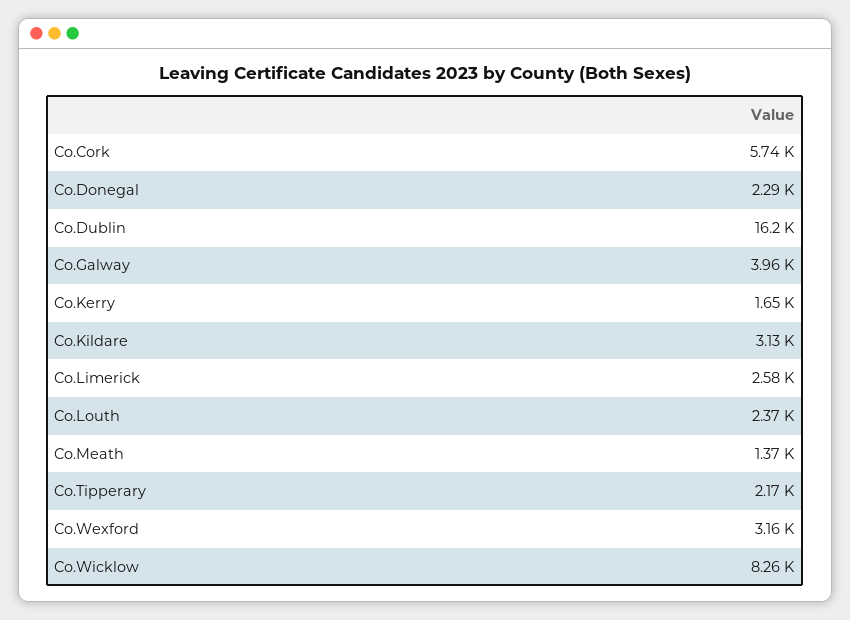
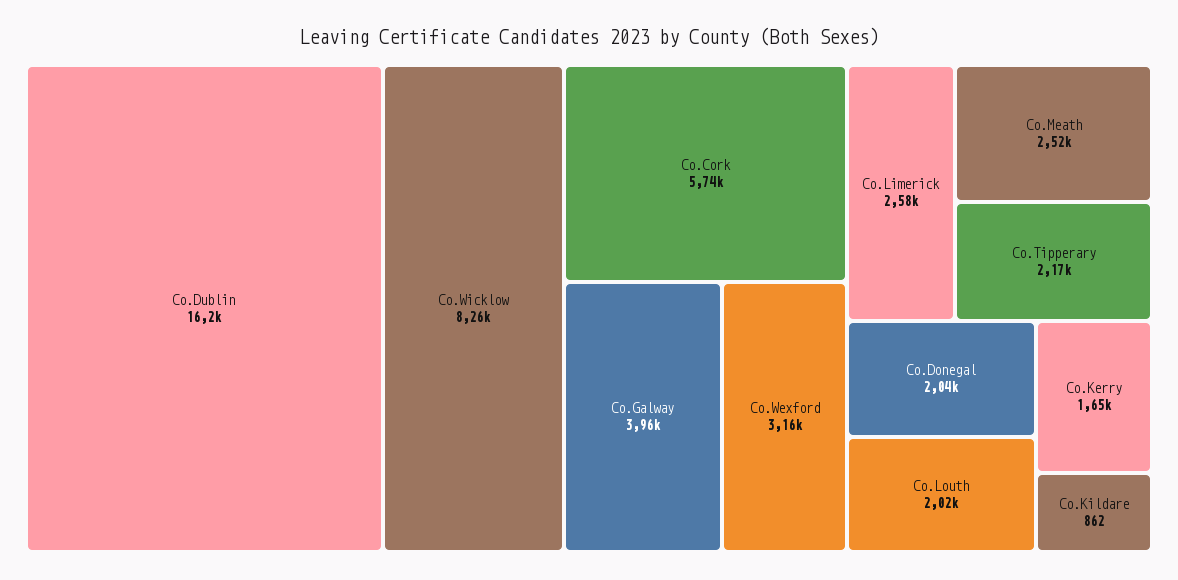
Co.Donegal: 2290 -> 2040
Co.Kildare: 3130 -> 862
Co.Louth: 2370 -> 2020
Co.Meath: 1370 -> 2520

